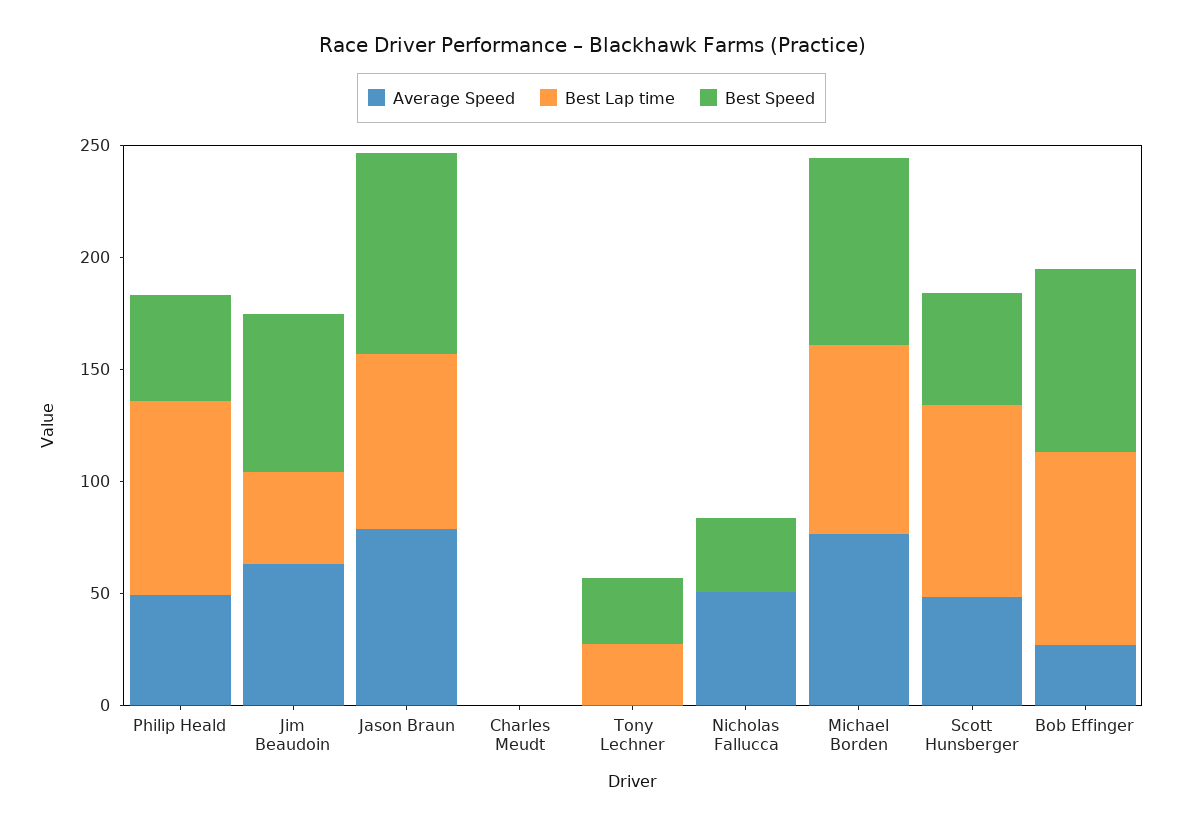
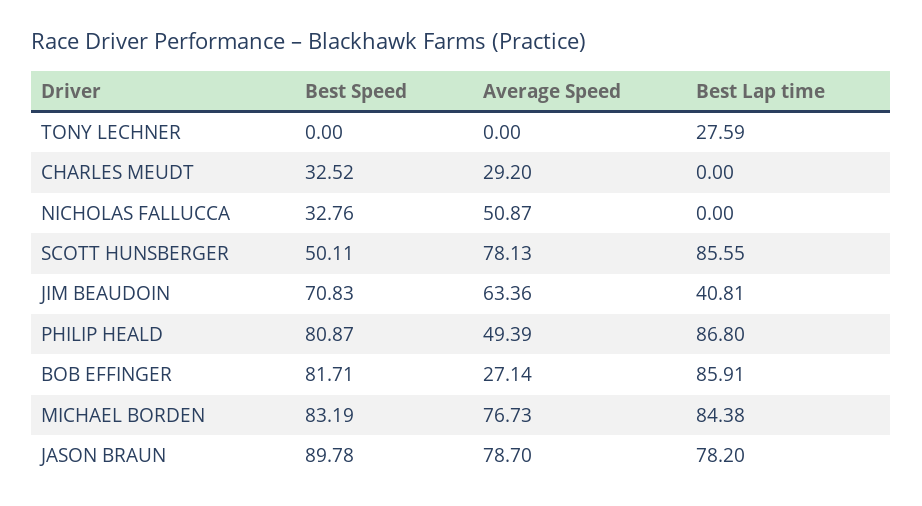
Best Speed, Philip Heald: 50 -> 80.87
Average Speed, Charles Meudt: 0 -> 29.2
Best Speed, Charles Meudt: 0 -> 32.52
Best Speed, Tony Lechner: 30 -> 0
Average Speed, Scott Hunsberger: 50 -> 78.13

